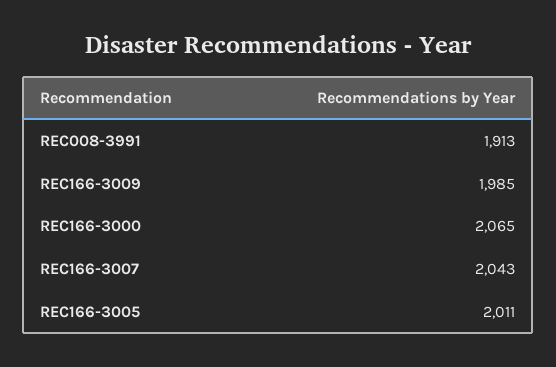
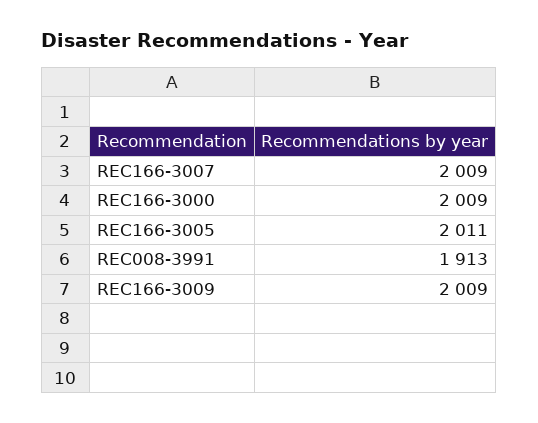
REC166-3009: 1985 -> 2009
REC166-3000: 2065 -> 2009
REC166-3007: 2043 -> 2009

